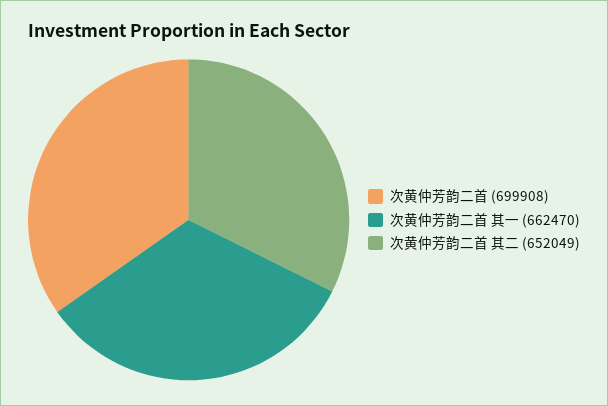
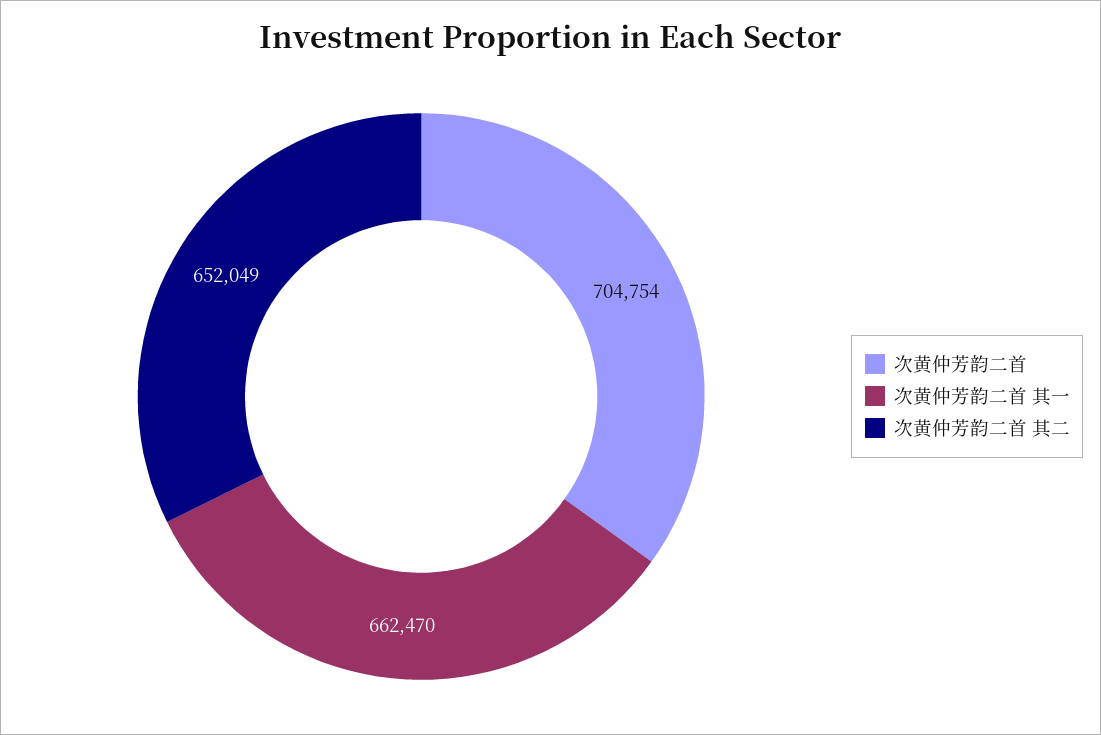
次黄仲芳韵二首: 699908 -> 704754

